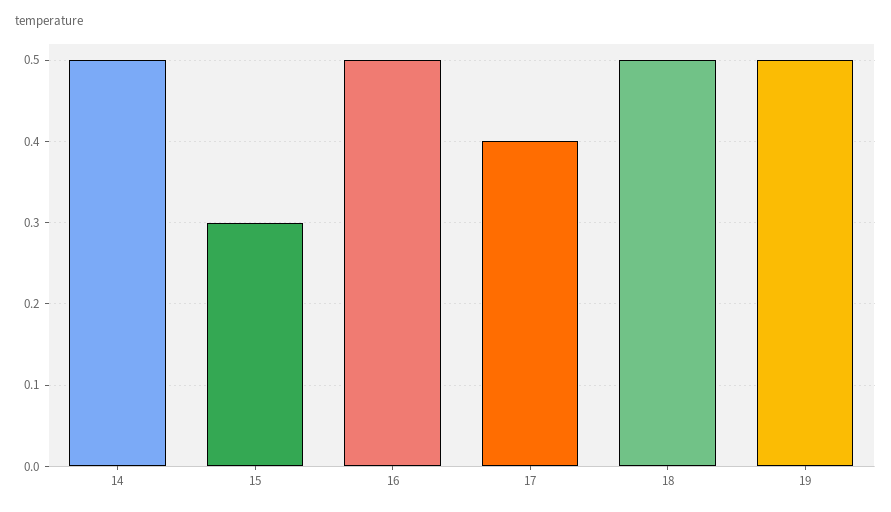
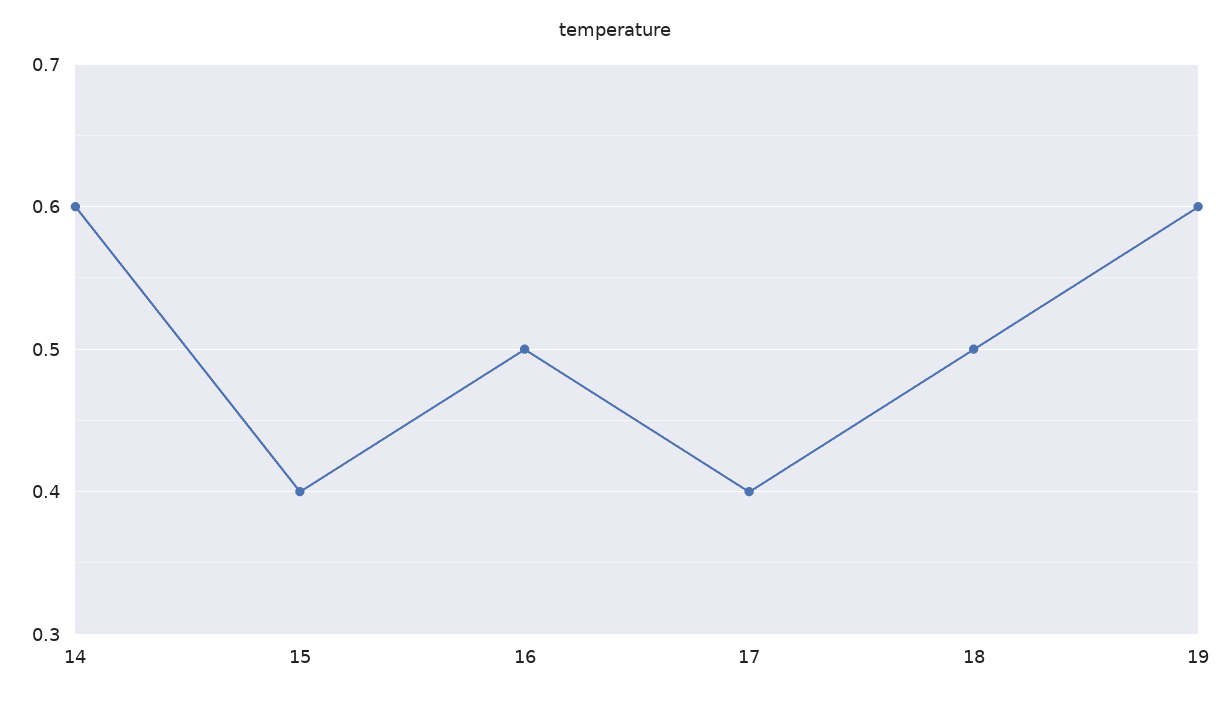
14: 0.5 -> 0.6
15: 0.3 -> 0.4
19: 0.5 -> 0.6

